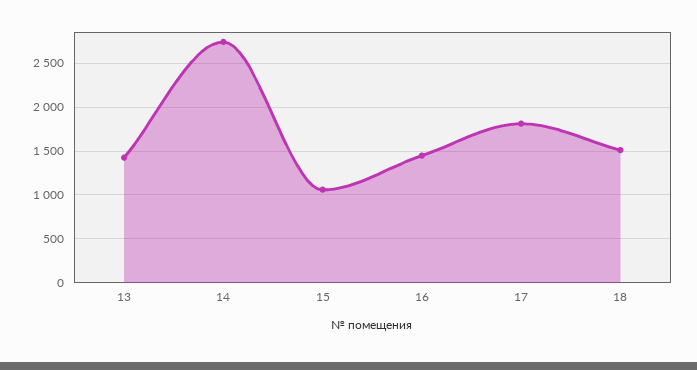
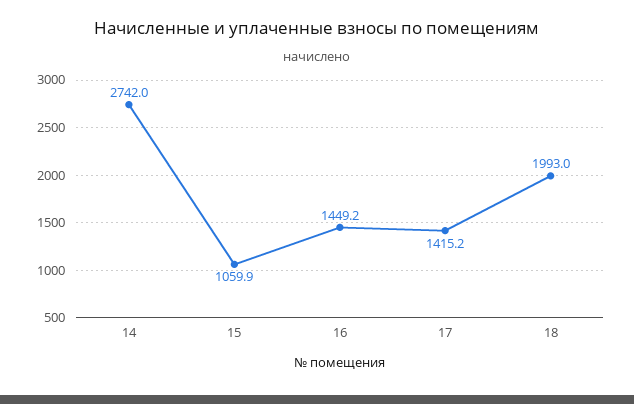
13: 1400 -> none
17: 1800 -> 1415.2
18: 1500 -> 1993

